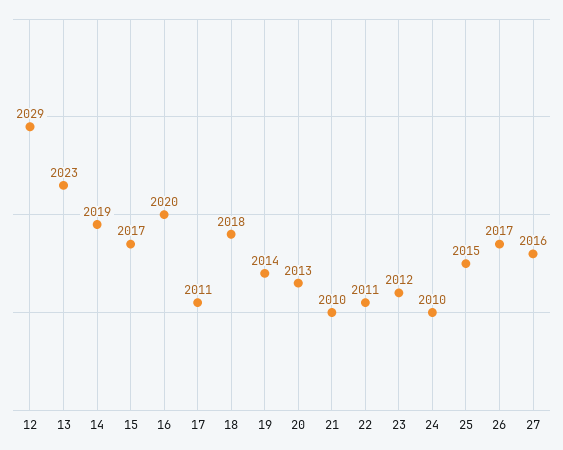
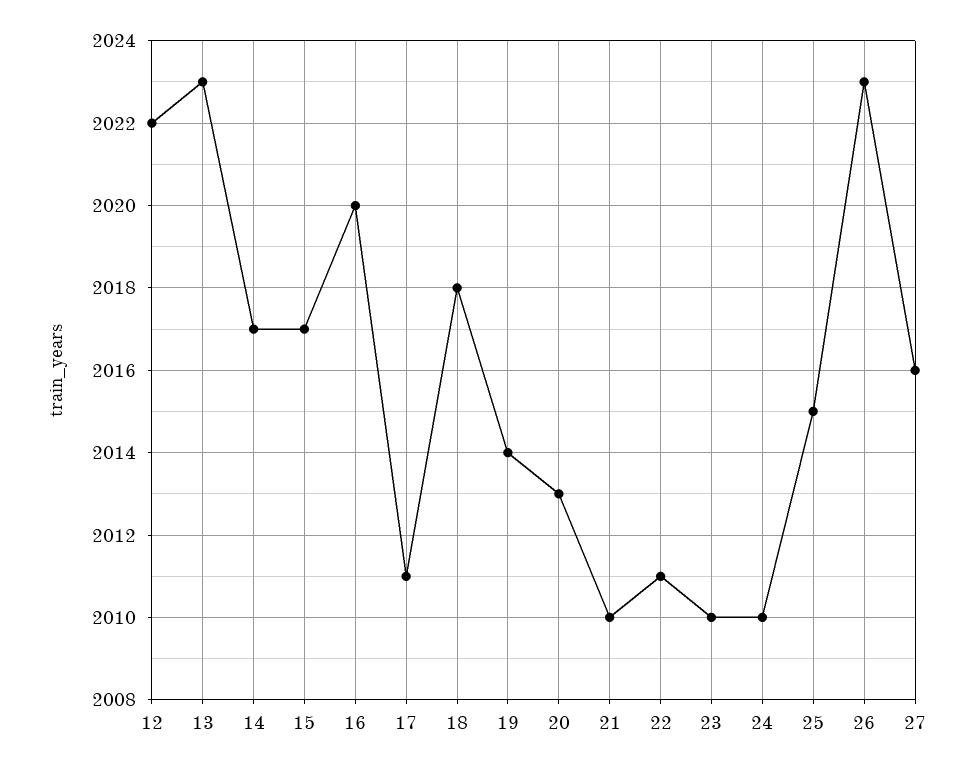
12: 2029 -> 2022
14: 2019 -> 2017
23: 2012 -> 2010
26: 2017 -> 2023

